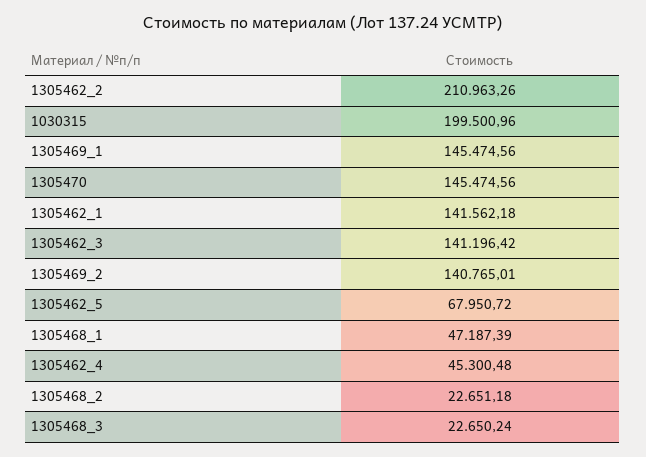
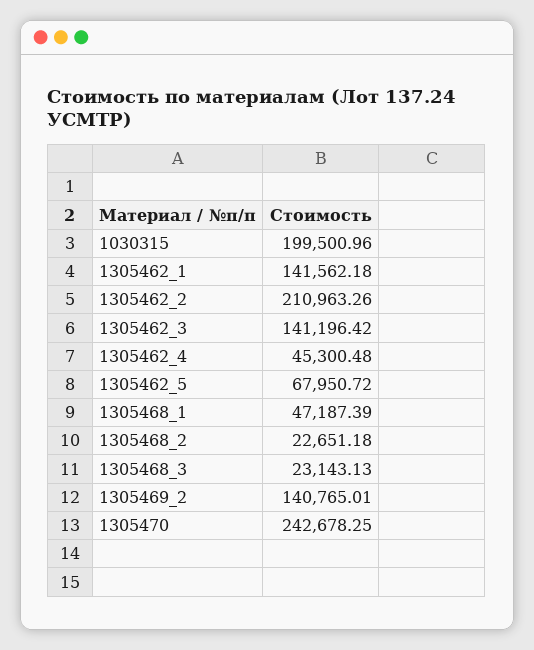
1305469_1: 145474.56 -> none
1305470: 145474.56 -> 242678.25
1305468_3: 22650.24 -> 23143.13

